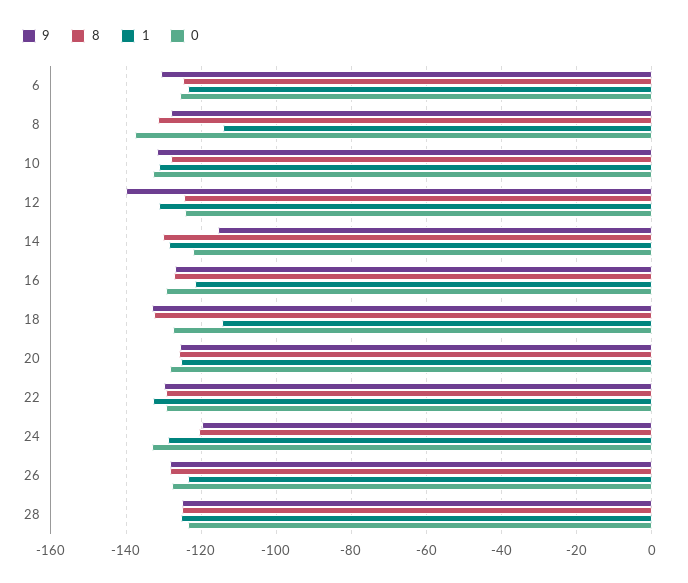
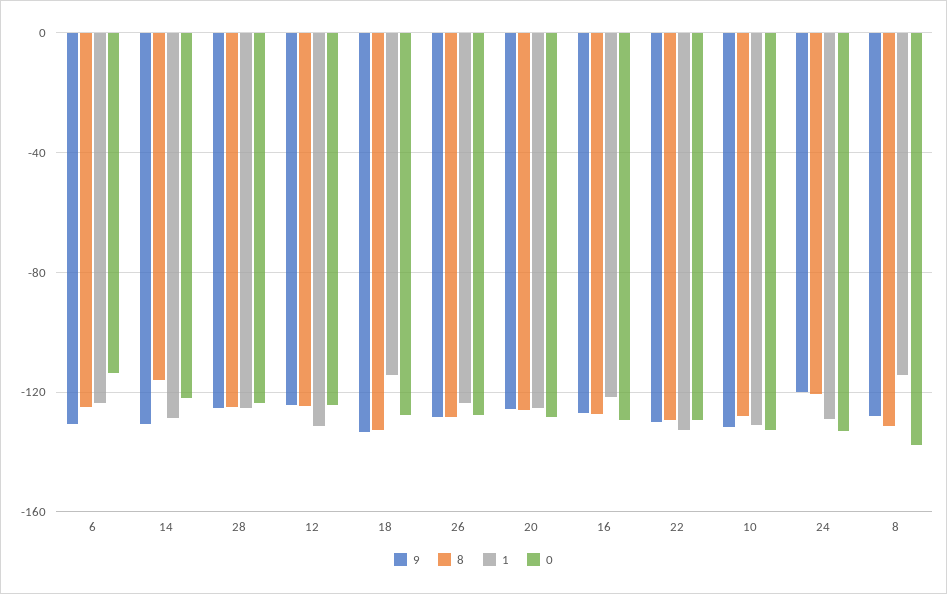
0, 6: -126 -> -115
9, 12: -140 -> -125
9, 14: -116 -> -130
8, 14: -130 -> -115

